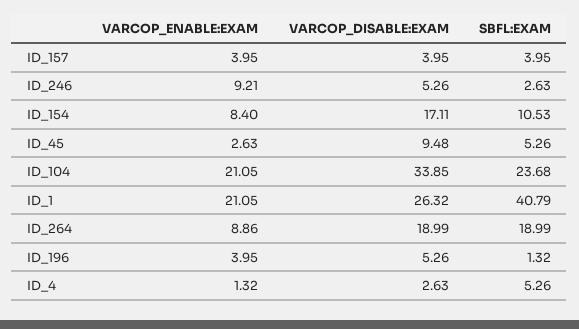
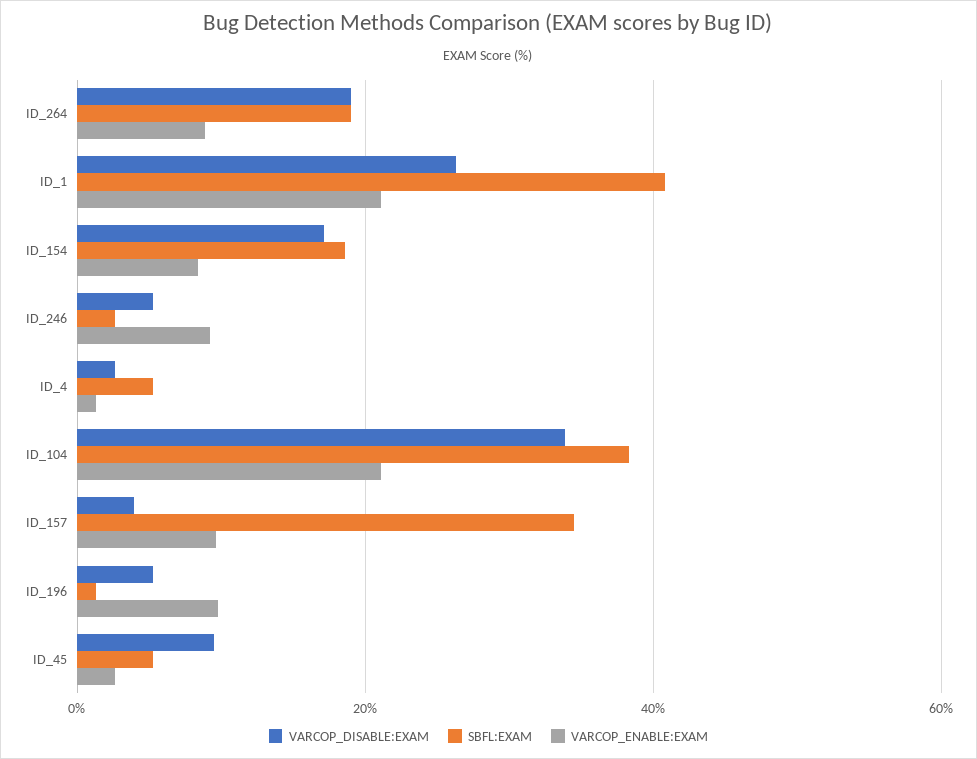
VARCOP_ENABLE:EXAM, ID_157: 3.95 -> 10
SBFL:EXAM, ID_157: 3.95 -> 34
SBFL:EXAM, ID_154: 10.53 -> 18
SBFL:EXAM, ID_104: 23.68 -> 38
VARCOP_ENABLE:EXAM, ID_196: 3.95 -> 10

